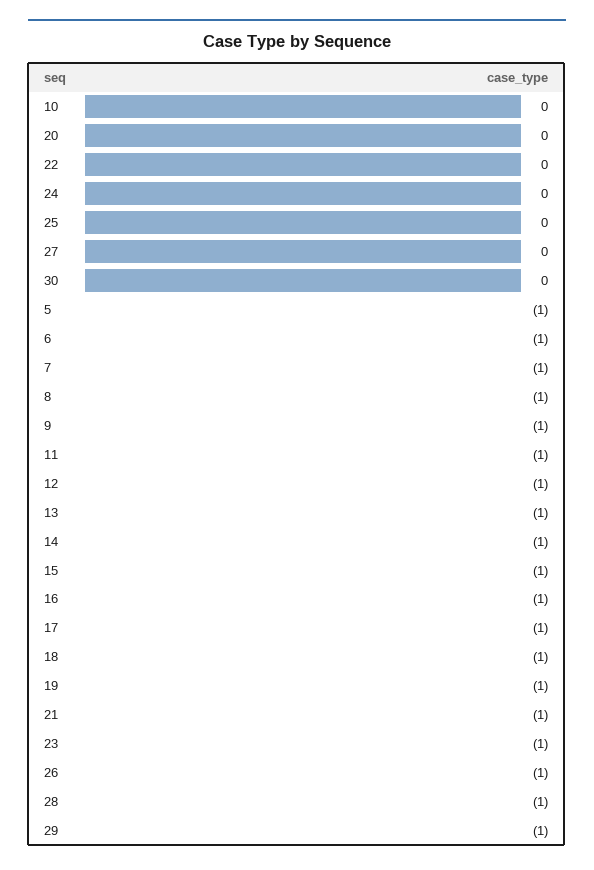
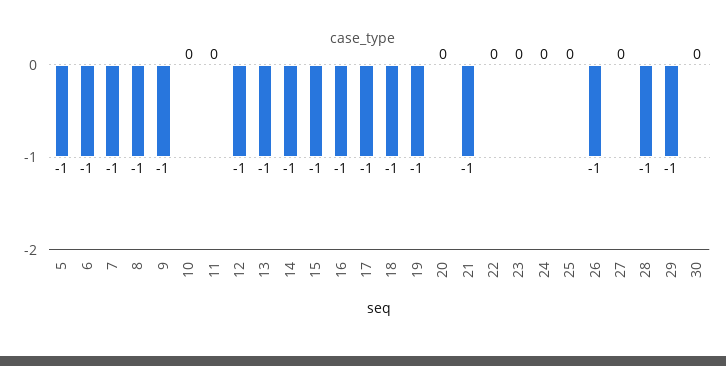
11: -1 -> 0
23: -1 -> 0

